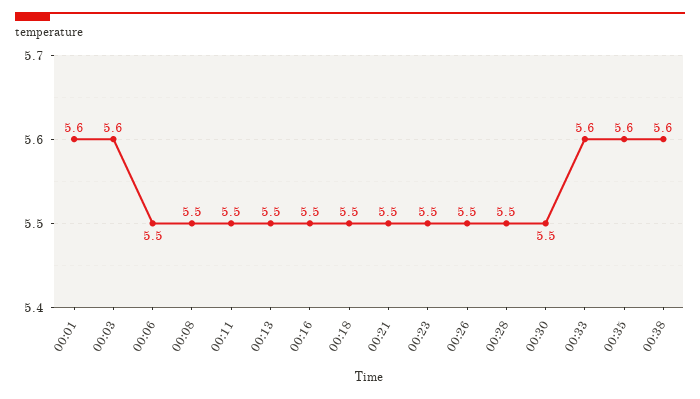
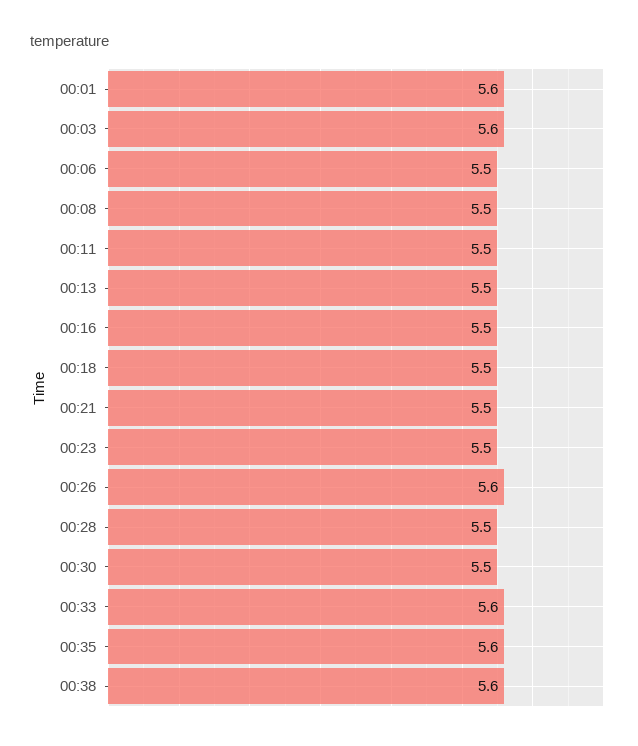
00:26: 5.5 -> 5.6

